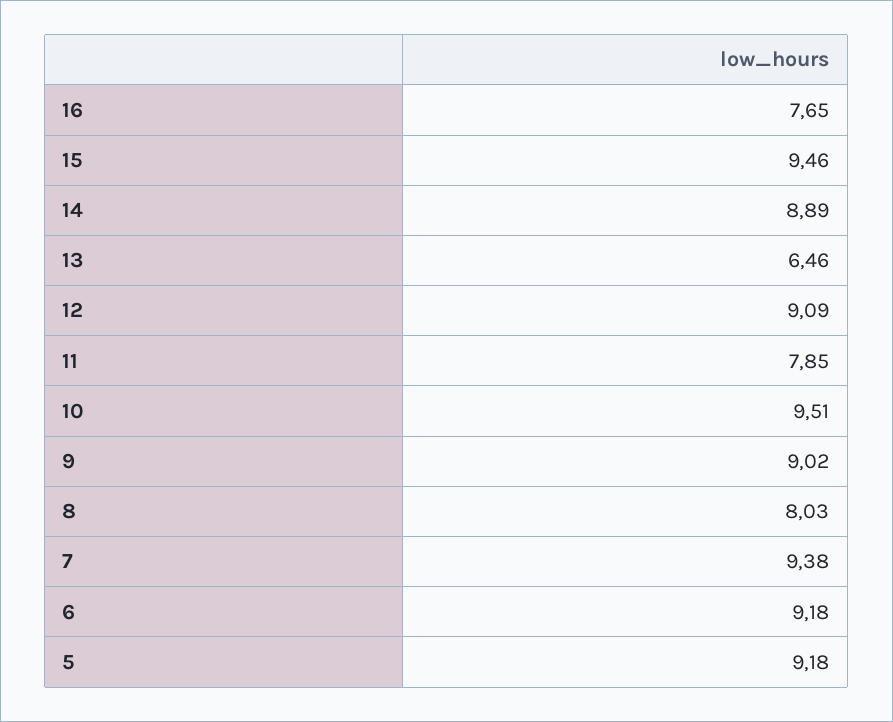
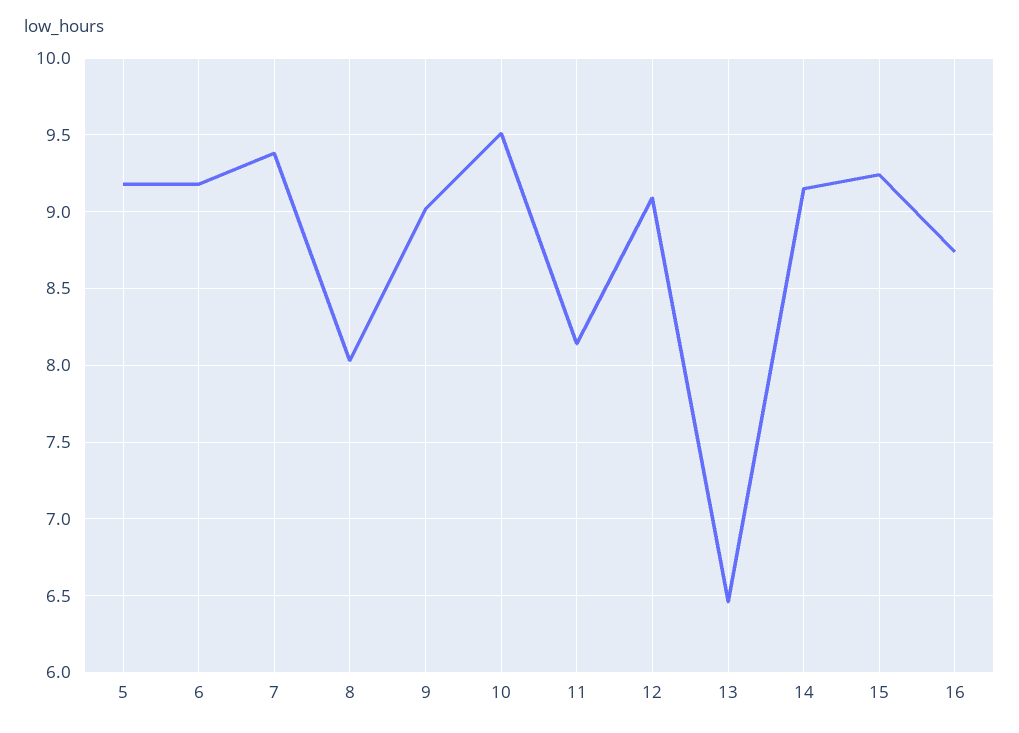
16: 7.65 -> 8.75
15: 9.46 -> 9.25
14: 8.89 -> 9.15
11: 7.85 -> 8.15

